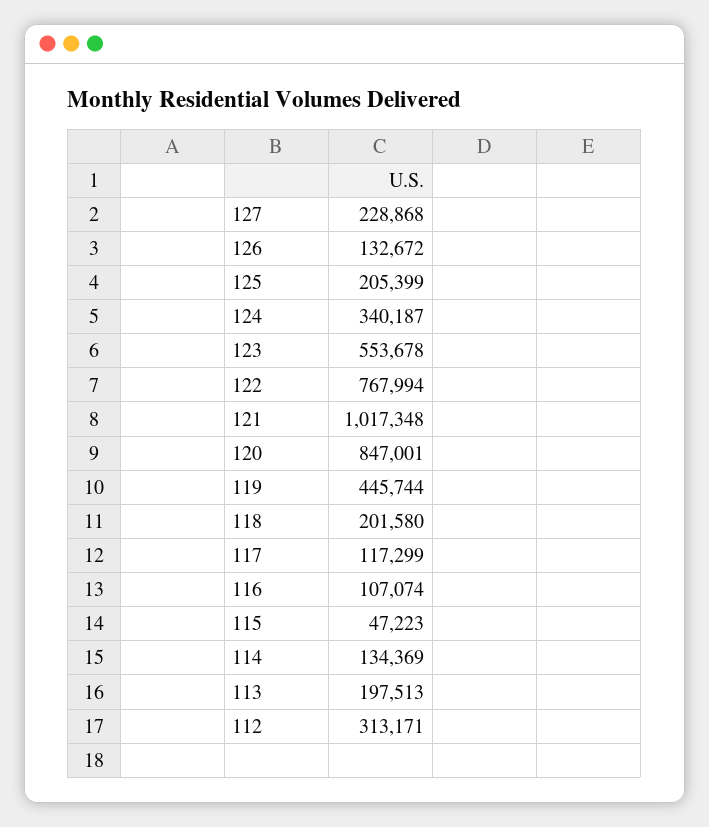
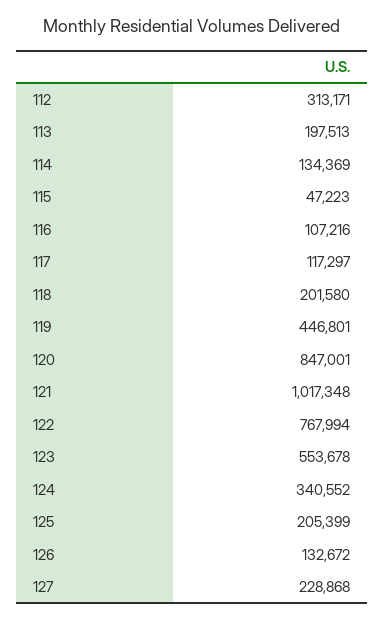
124: 340187 -> 340552
119: 445744 -> 446801
117: 117299 -> 117297
116: 107074 -> 107216

